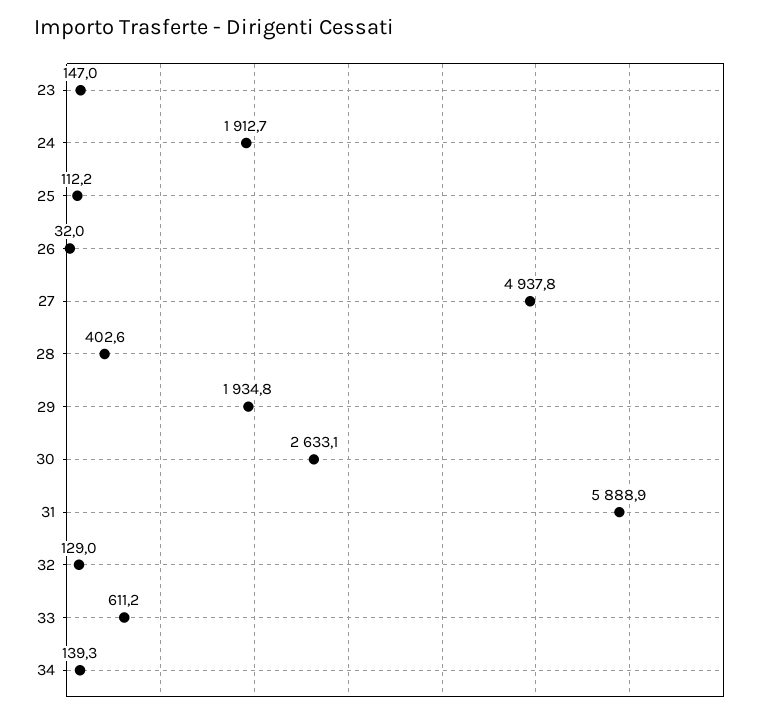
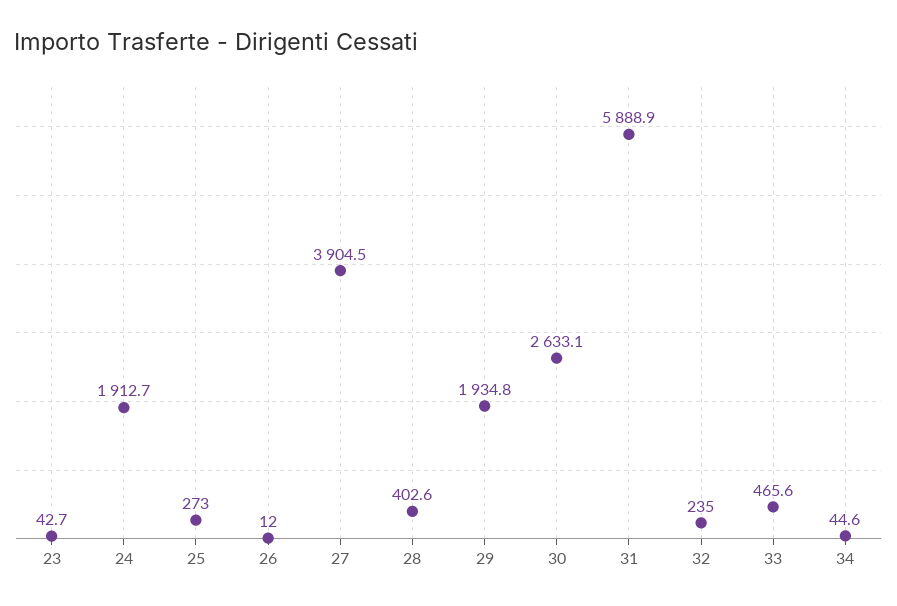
23: 147 -> 42.7
25: 112.2 -> 273
26: 32 -> 12
27: 4937.8 -> 3904.5
32: 129 -> 235
33: 611.2 -> 465.6
34: 139.3 -> 44.6

